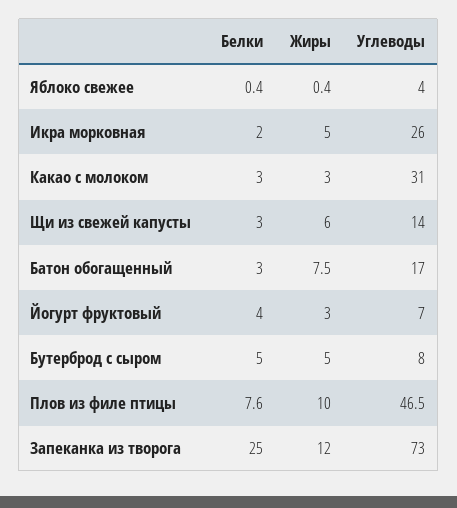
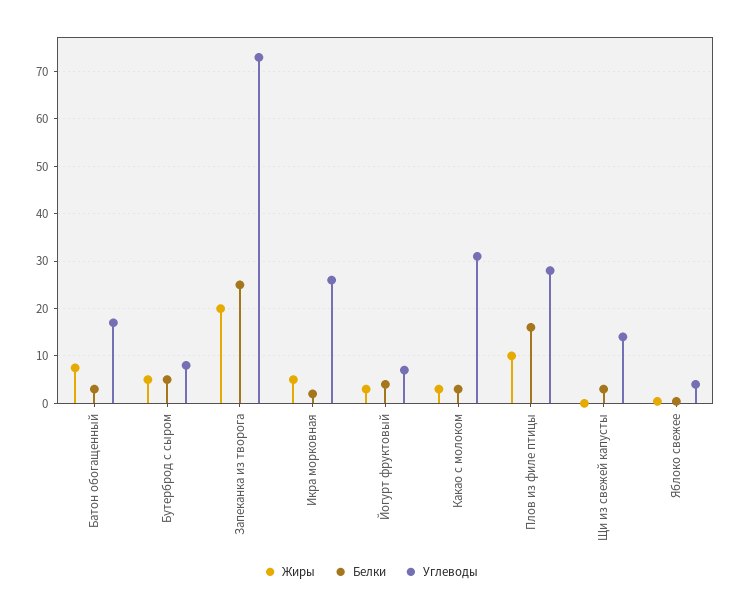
Жиры, Щи из свежей капусты: 6 -> 0
Белки, Плов из филе птицы: 7.6 -> 16
Углеводы, Плов из филе птицы: 46.5 -> 28
Жиры, Запеканка из творога: 12 -> 20

